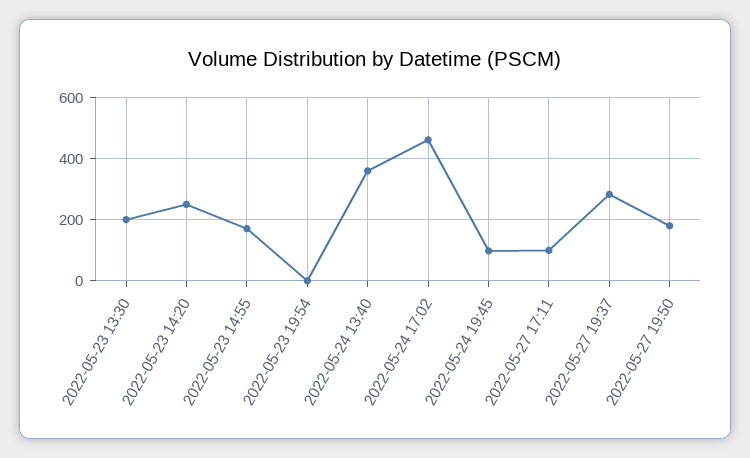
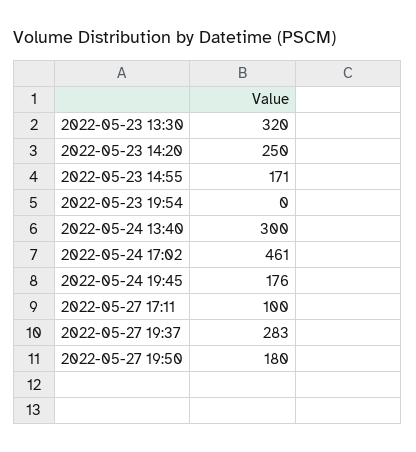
2022-05-23 13:30: 200 -> 320
2022-05-24 13:40: 360 -> 300
2022-05-24 19:45: 100 -> 176

